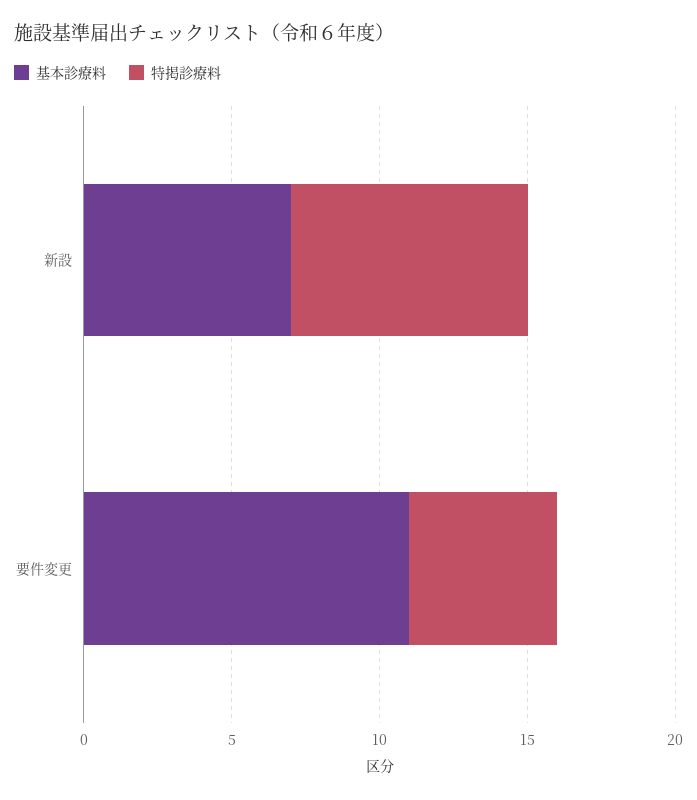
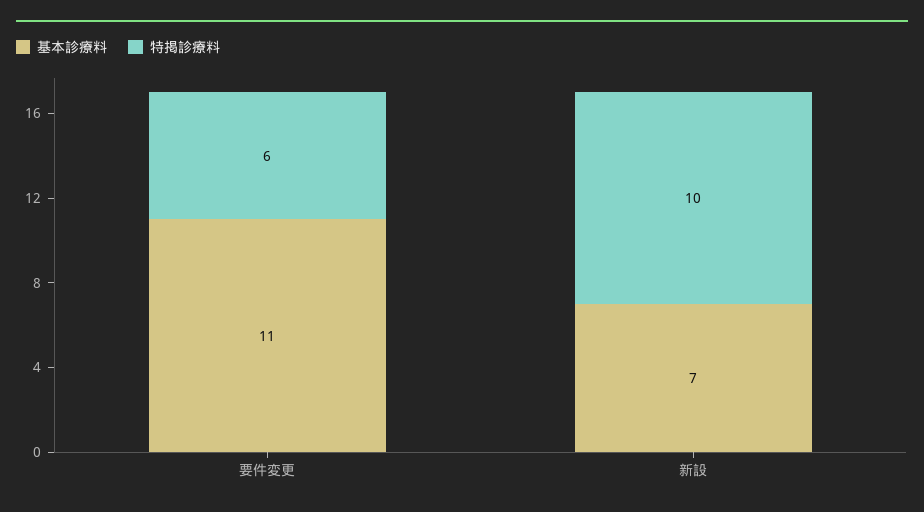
特掲診療料, 新設: 8 -> 10
特掲診療料, 要件変更: 5 -> 6

